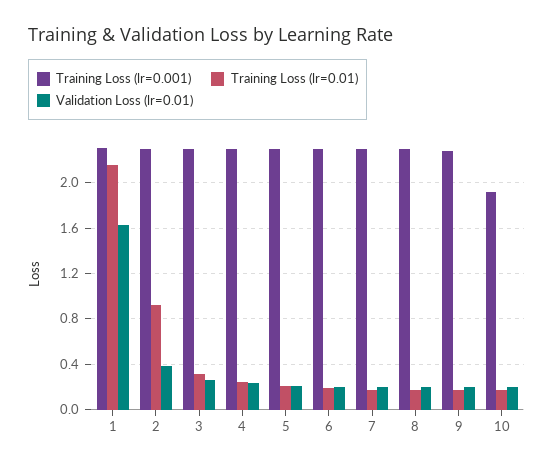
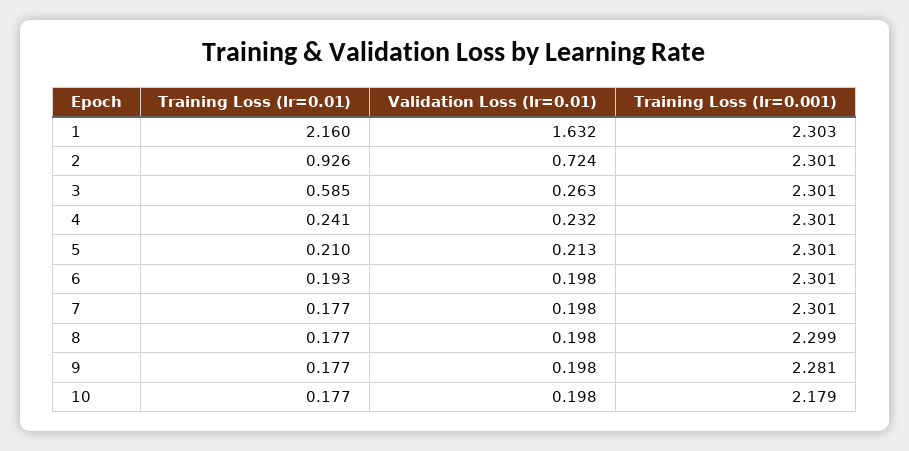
Validation Loss (lr=0.01), 2: 0.4 -> 0.724
Training Loss (lr=0.01), 3: 0.3 -> 0.585
Training Loss (lr=0.001), 10: 1.9 -> 2.179

